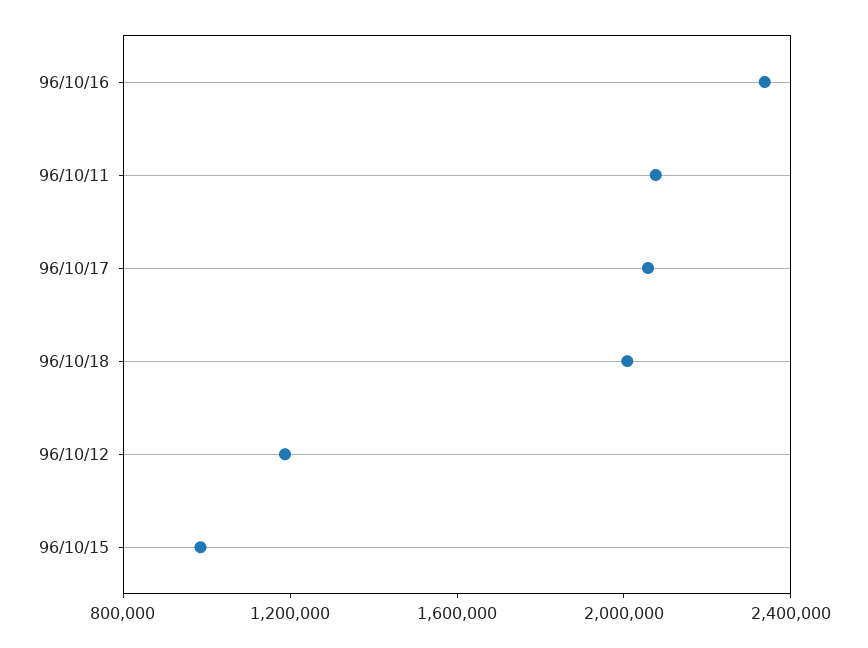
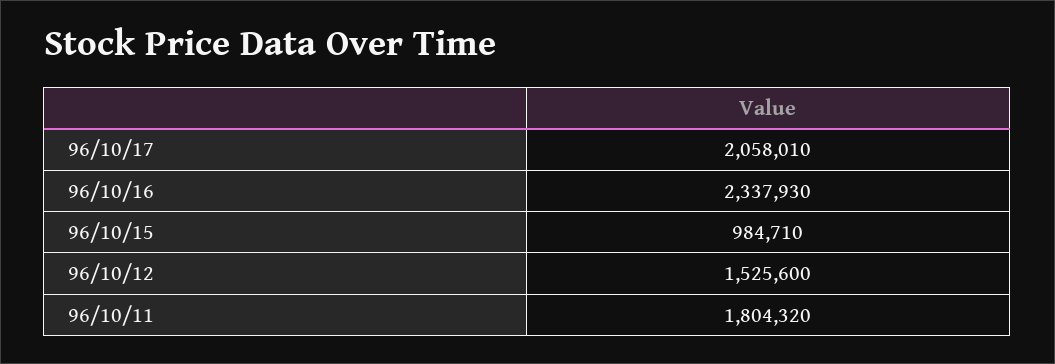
96/10/11: 2100000 -> 1804320
96/10/18: 2000000 -> none
96/10/12: 1200000 -> 1525600

